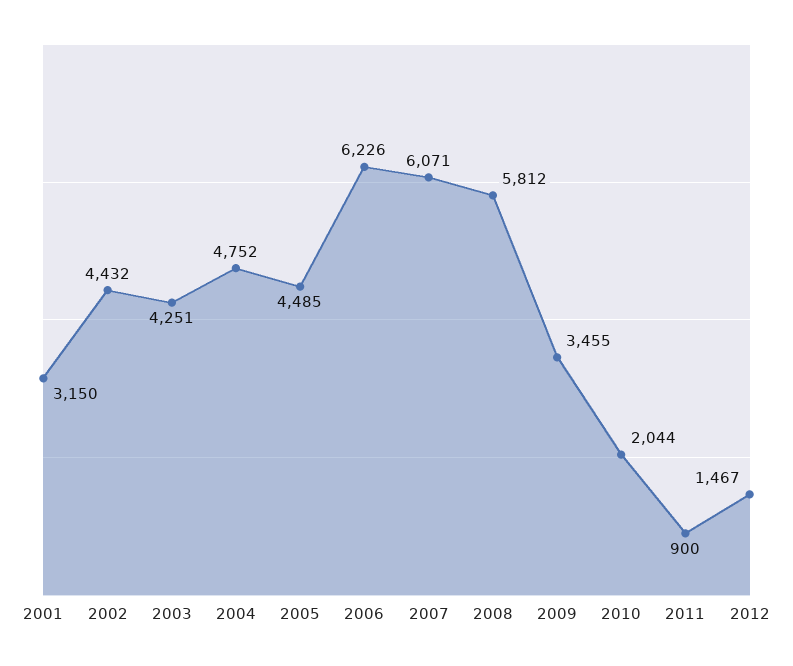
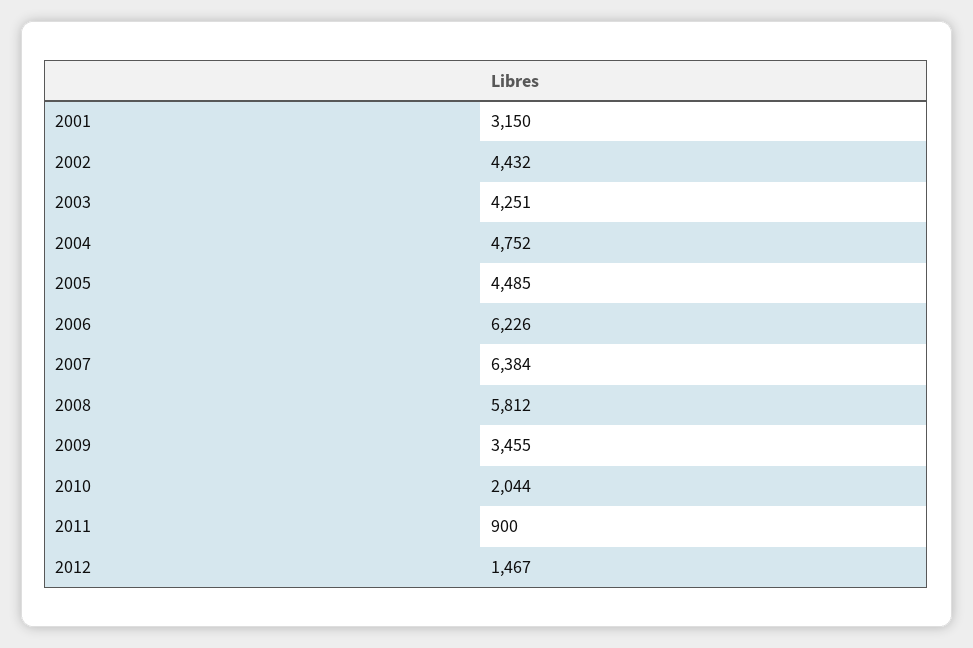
2007: 6071 -> 6384

